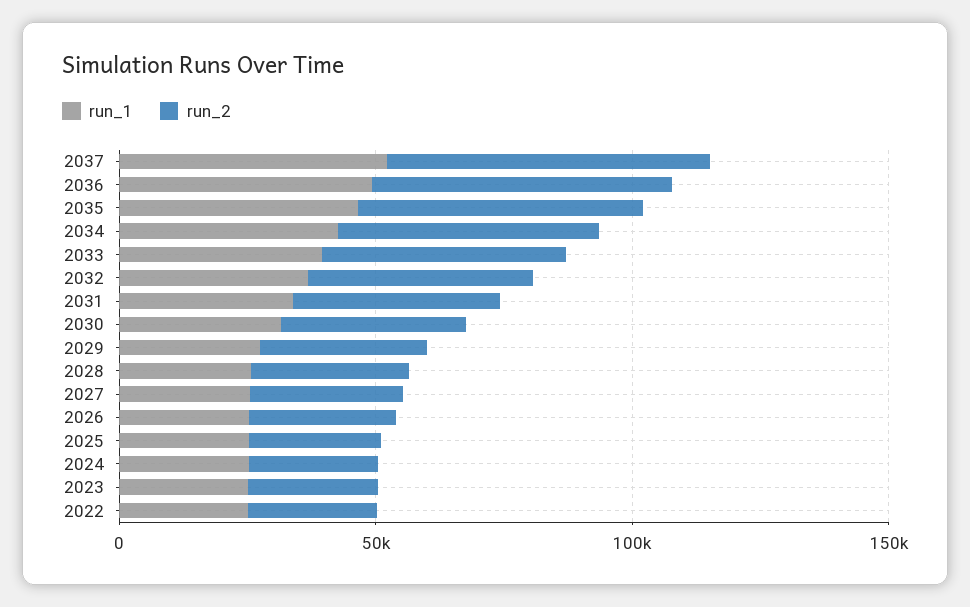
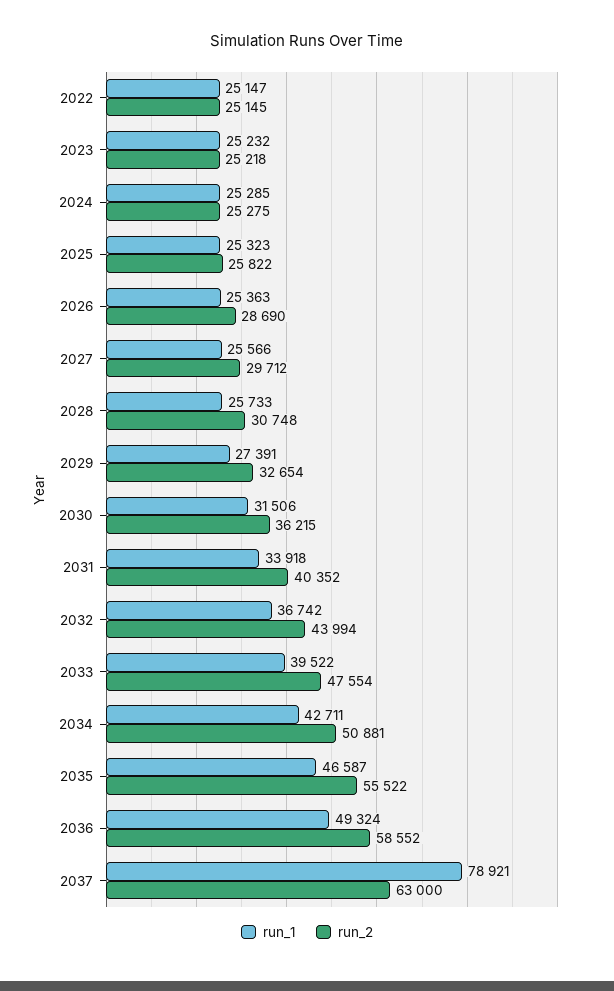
run_1, 2037: 50000 -> 78921

